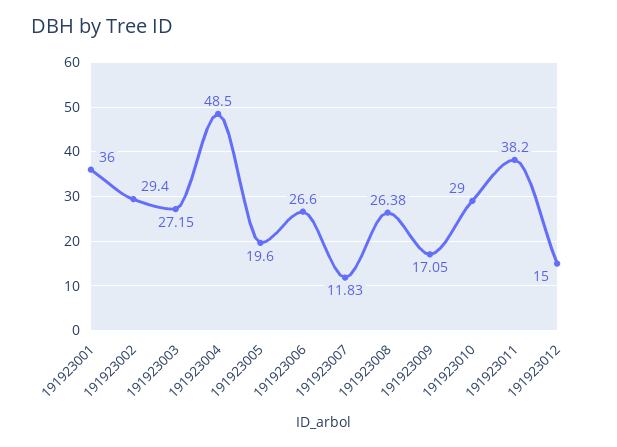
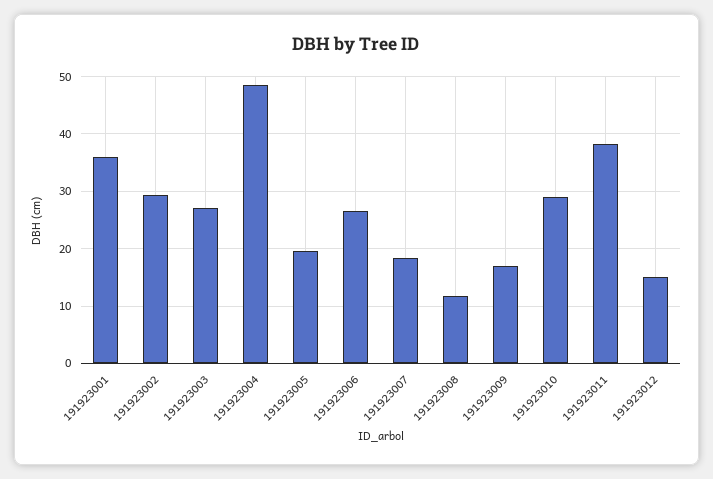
191923007: 11.83 -> 18
191923008: 26.38 -> 12

